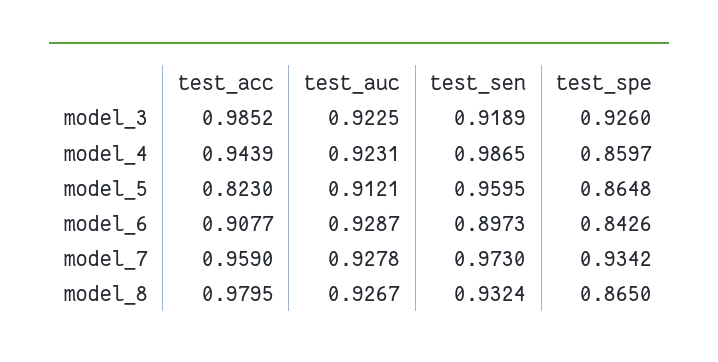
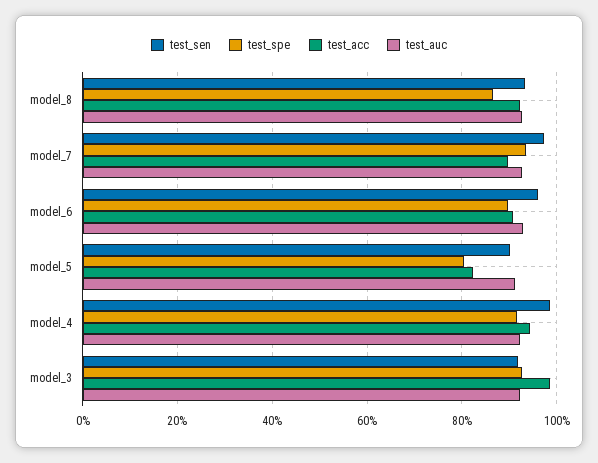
test_spe, model_4: 0.8597 -> 0.92
test_sen, model_5: 0.9595 -> 0.9
test_spe, model_5: 0.8648 -> 0.8
test_sen, model_6: 0.8973 -> 0.96
test_spe, model_6: 0.8426 -> 0.9
test_acc, model_7: 0.959 -> 0.9
test_acc, model_8: 0.9795 -> 0.92

